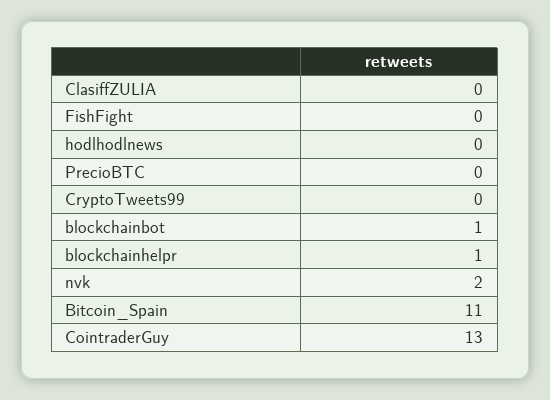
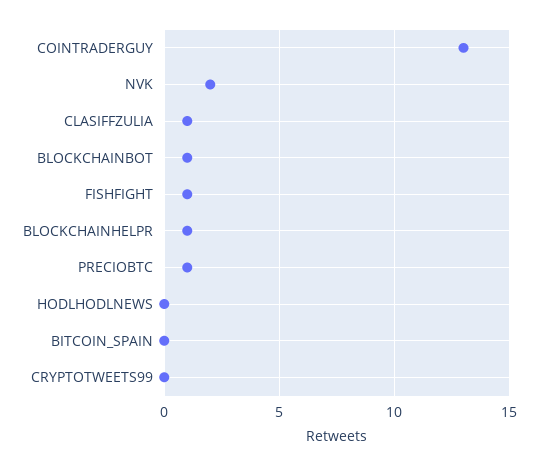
ClasiffZULIA: 0 -> 1
FishFight: 0 -> 1
PrecioBTC: 0 -> 1
Bitcoin_Spain: 11 -> 0

